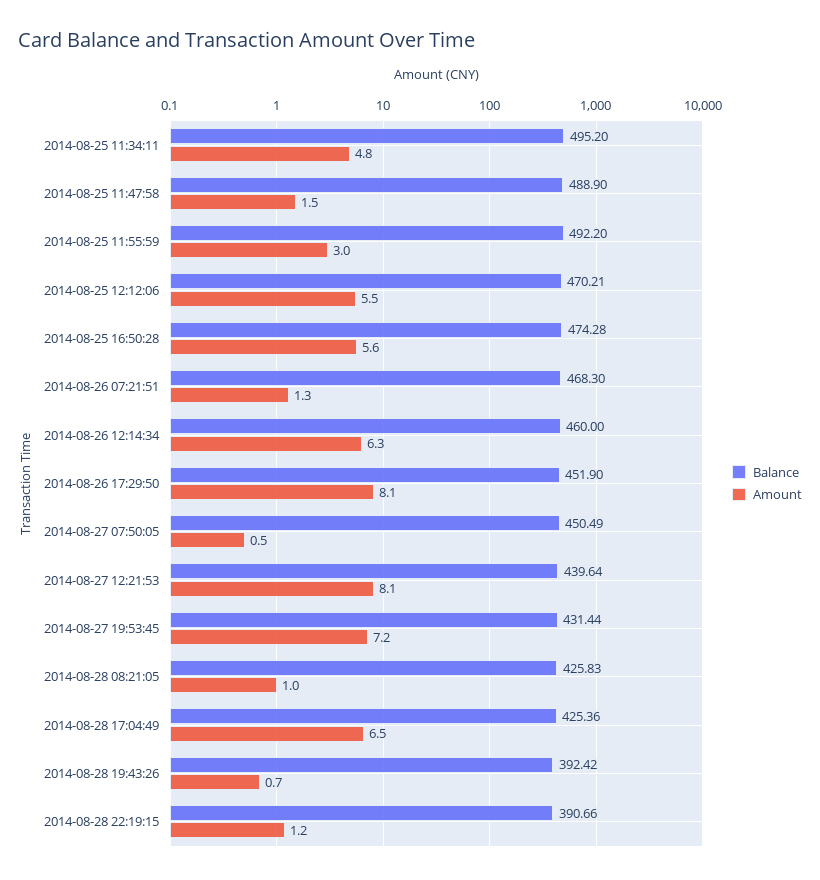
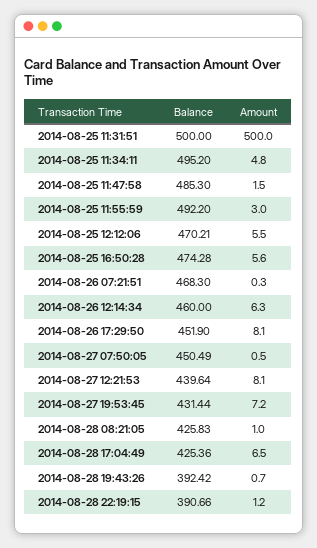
Balance, 2014-08-25 11:47:58: 488.9 -> 485.3
Amount, 2014-08-26 07:21:51: 1.3 -> 0.3
Balance, 2014-08-25 11:31:51: none -> 500
Amount, 2014-08-25 11:31:51: none -> 500

